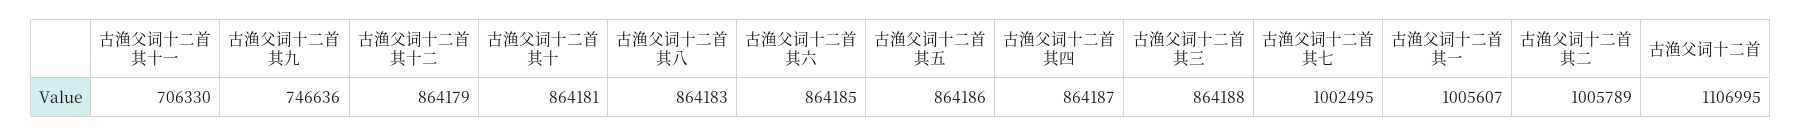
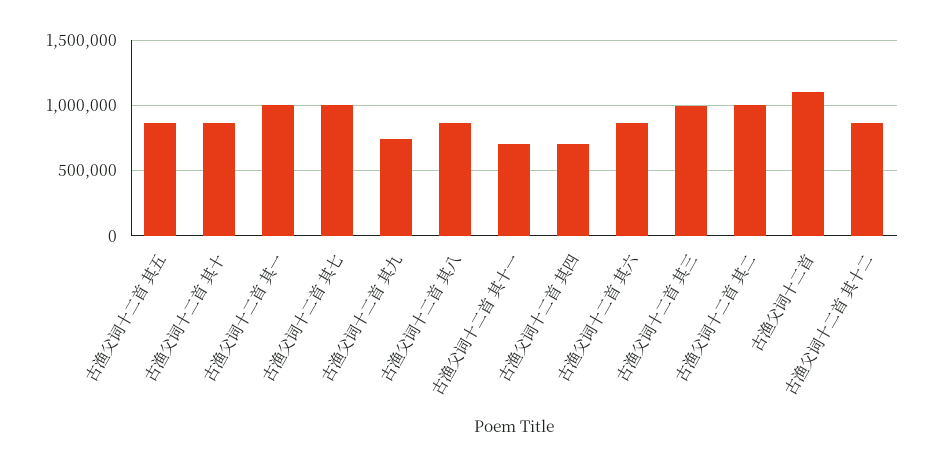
古渔父词十二首 其四: 864187 -> 700000
古渔父词十二首 其三: 864188 -> 1000000

